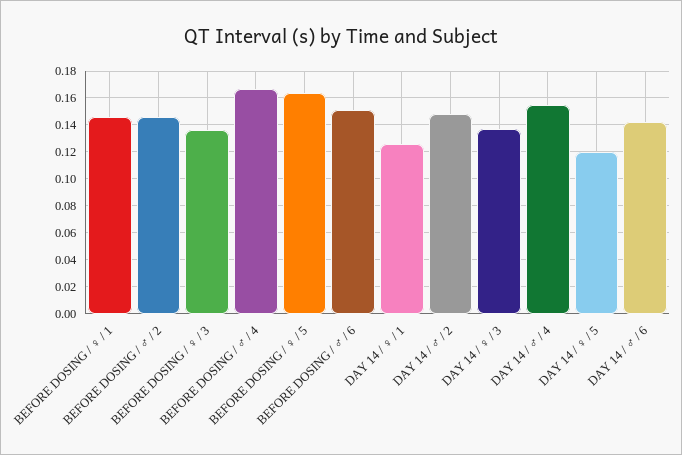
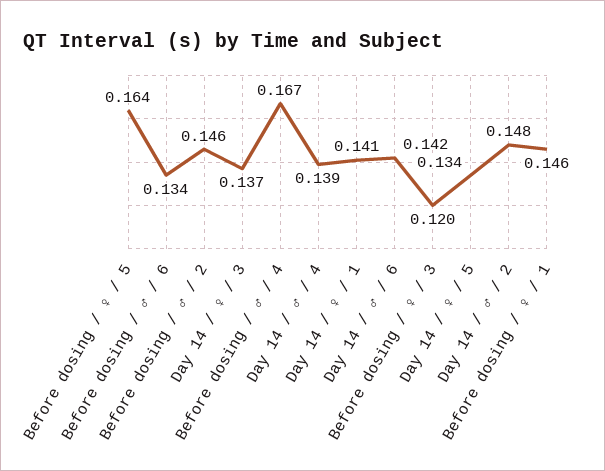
BEFORE DOSING / ♀ / 3: 0.135 -> 0.12
BEFORE DOSING / ♂ / 6: 0.15 -> 0.134
DAY 14 / ♀ / 1: 0.125 -> 0.141
DAY 14 / ♂ / 4: 0.155 -> 0.139
DAY 14 / ♀ / 5: 0.12 -> 0.134

